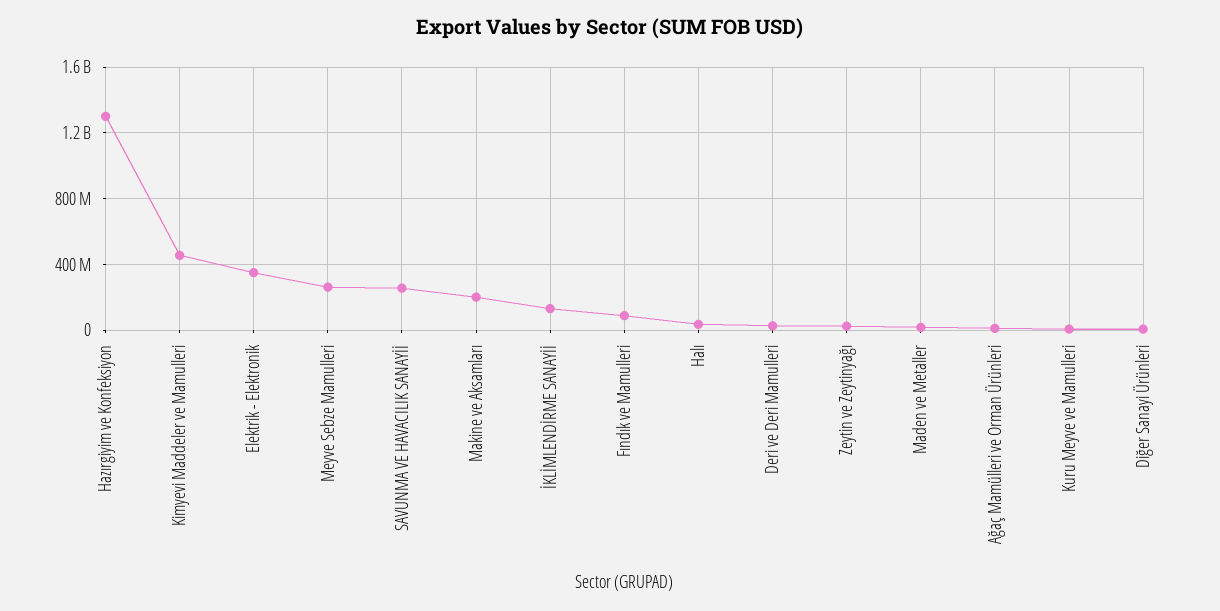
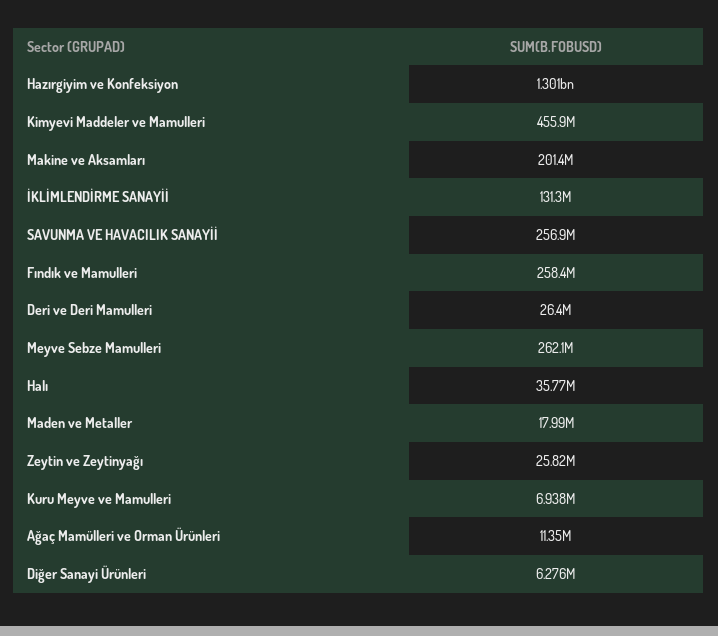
Elektrik - Elektronik: 350000000 -> none
Fındık ve Mamulleri: 100000000 -> 258400000

